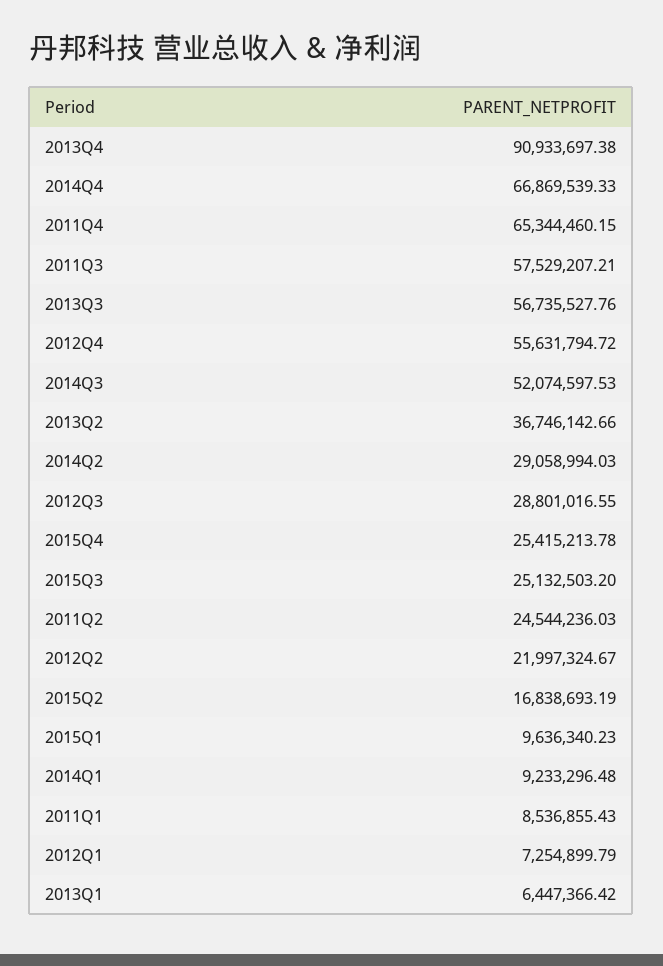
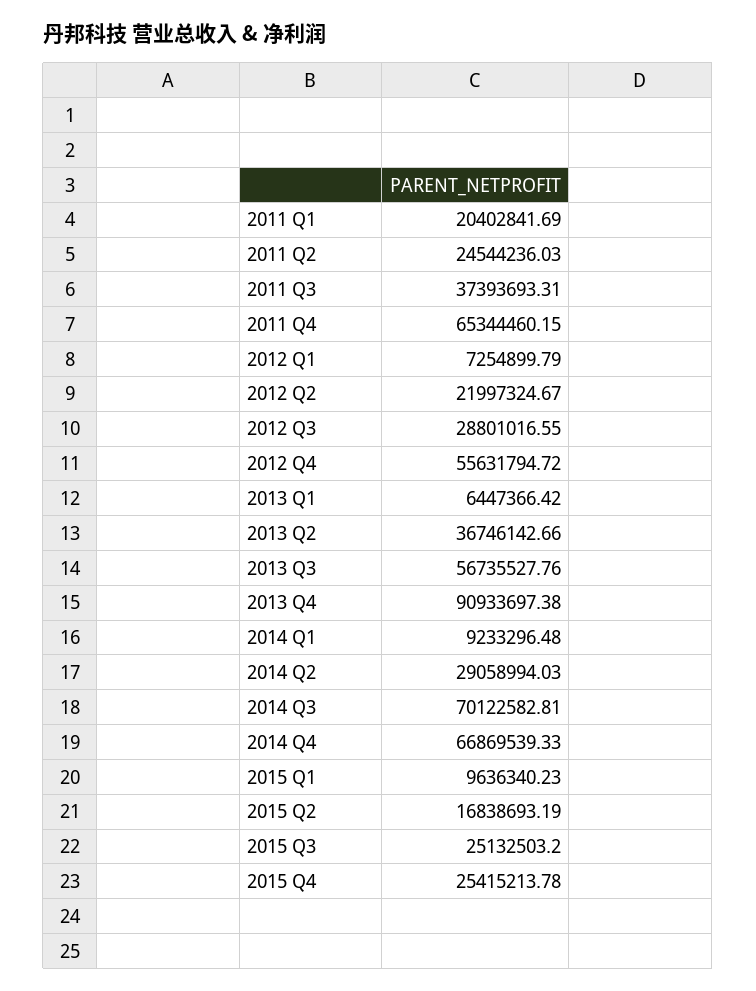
2011Q3: 57529207.21 -> 37393693.31
2014Q3: 52074597.53 -> 70122582.81
2011Q1: 8536855.43 -> 20402841.69

